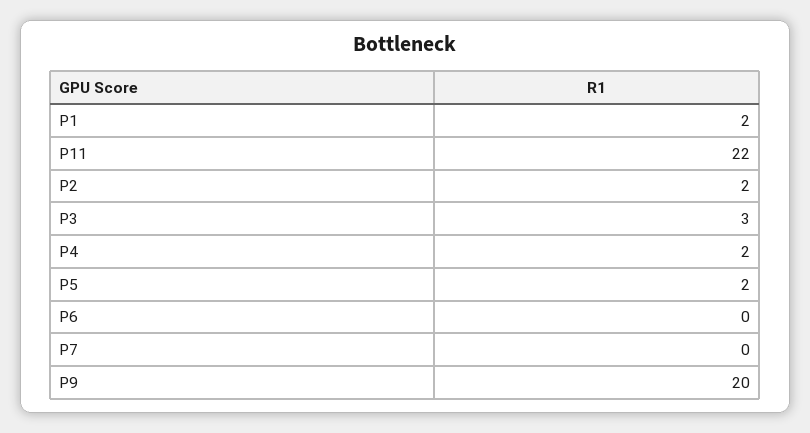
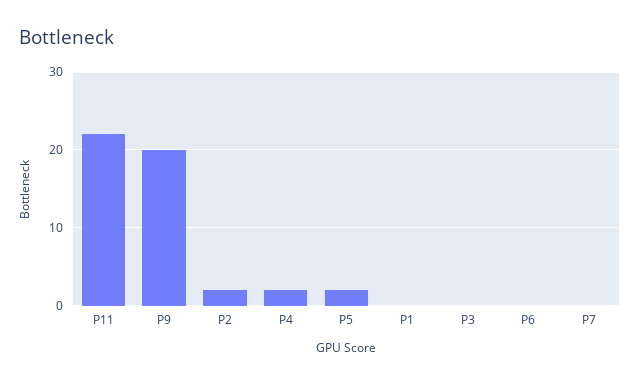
P1: 2 -> 0
P3: 3 -> 0

